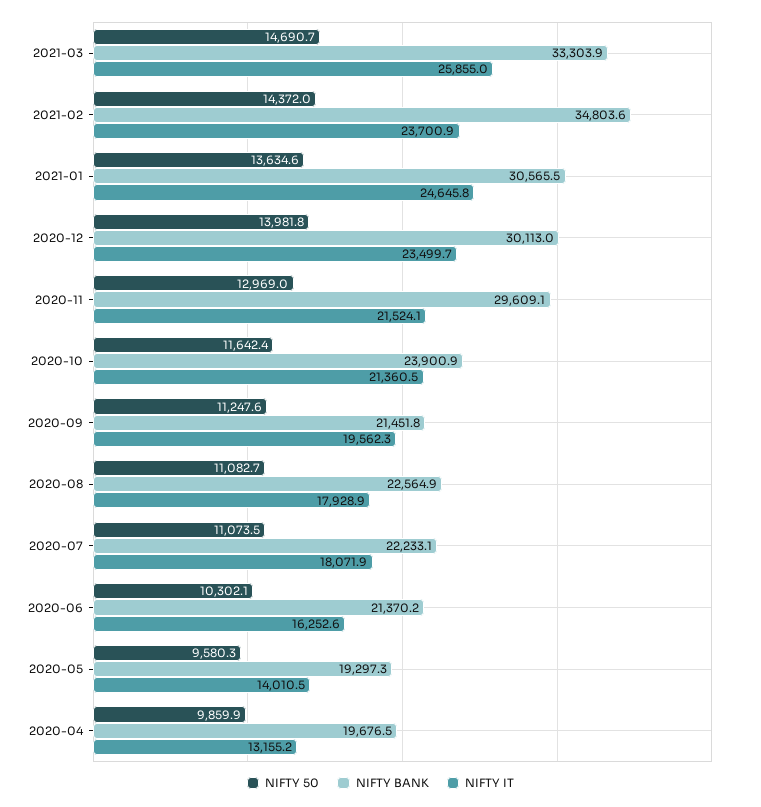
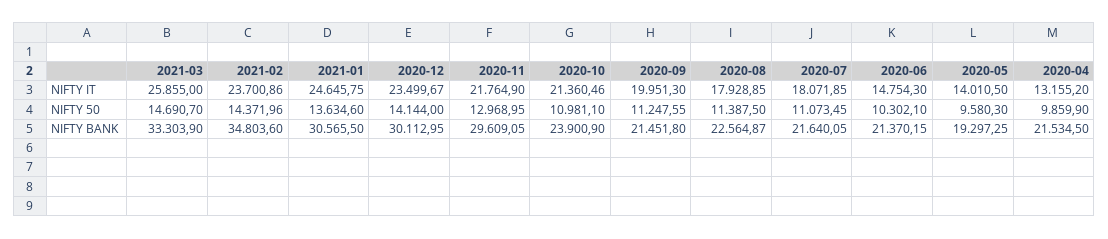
NIFTY 50, 2020-12: 13981.8 -> 14144
NIFTY IT, 2020-11: 21524.1 -> 21764.9
NIFTY 50, 2020-10: 11642.4 -> 10981.1
NIFTY IT, 2020-09: 19562.3 -> 19951.3
NIFTY 50, 2020-08: 11082.7 -> 11387.5
NIFTY BANK, 2020-07: 22233.1 -> 21640.05
NIFTY IT, 2020-06: 16252.6 -> 14754.3
NIFTY BANK, 2020-04: 19676.5 -> 21534.5

